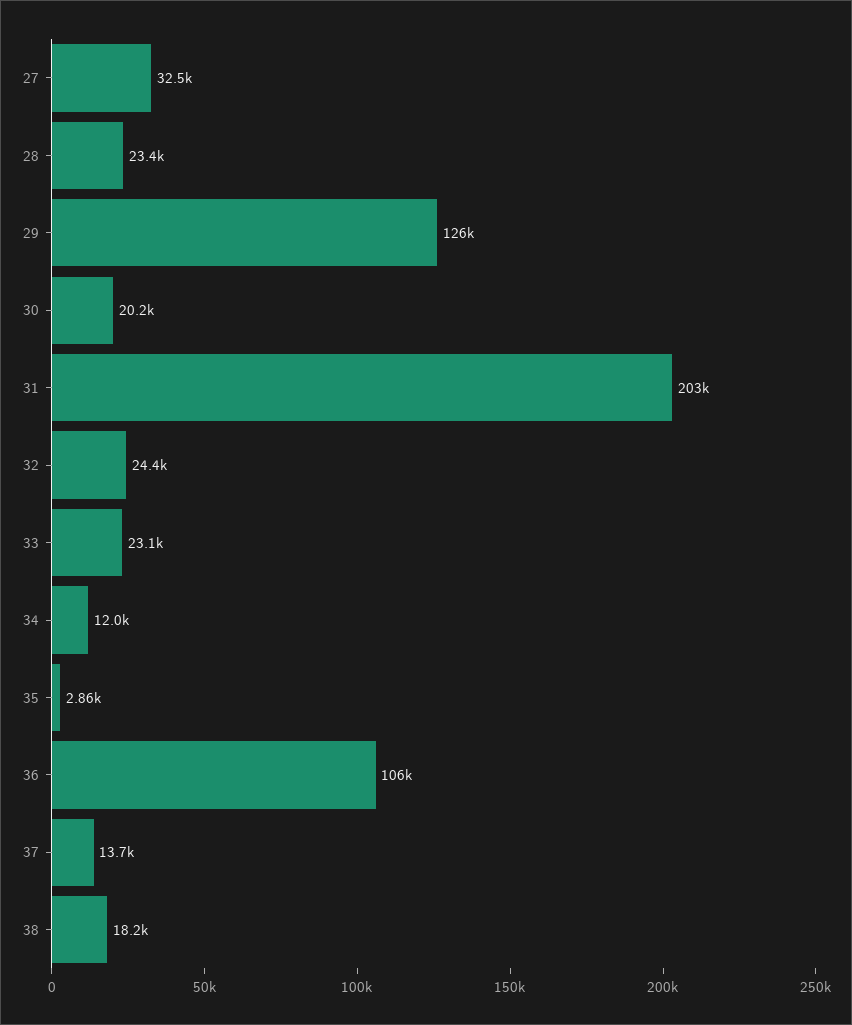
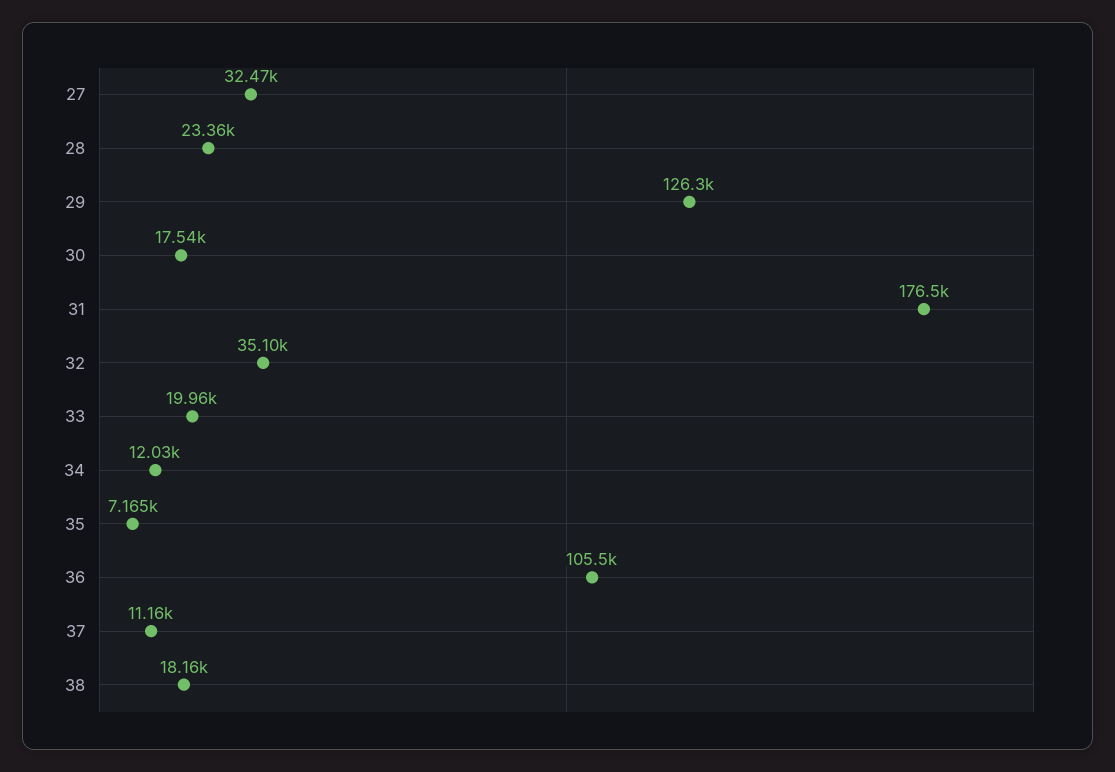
30: 20200 -> 17540
31: 203000 -> 176500
32: 24400 -> 35100
33: 23100 -> 19960
35: 2860 -> 7165
37: 13700 -> 11160

